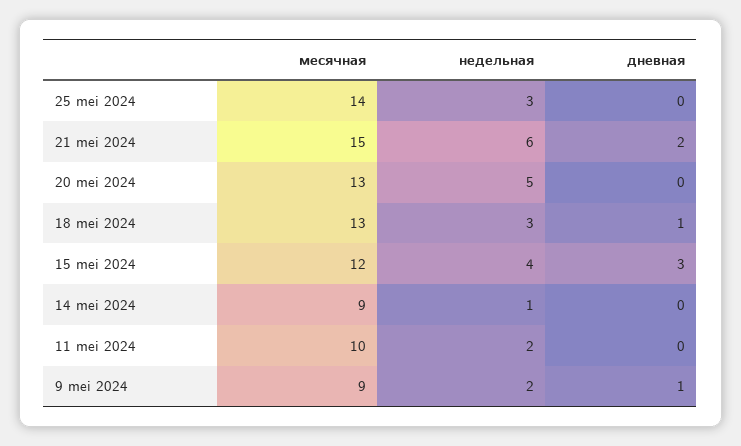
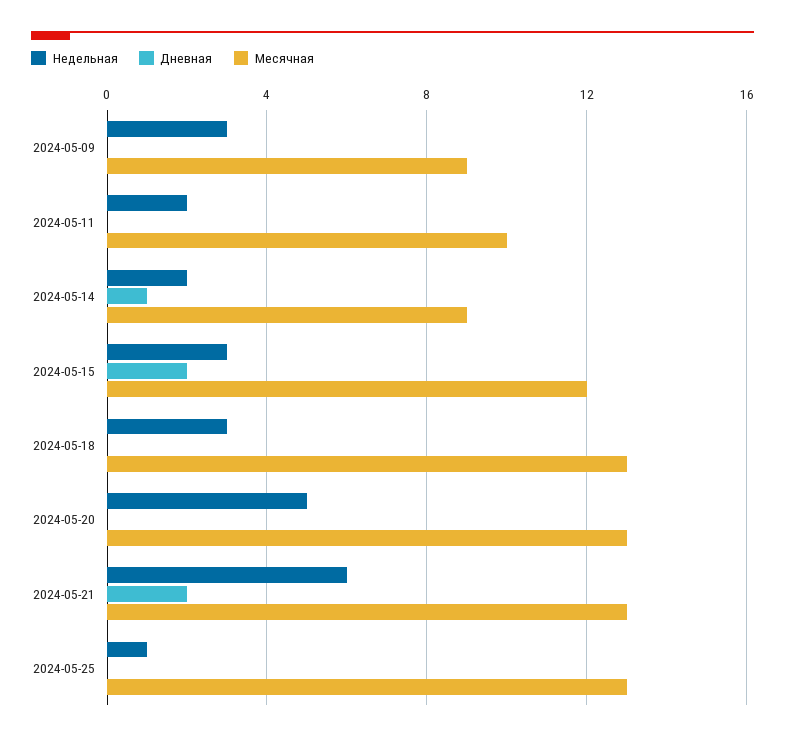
месячная, 25 mei 2024: 14 -> 13
недельная, 25 mei 2024: 3 -> 1
месячная, 21 mei 2024: 15 -> 13
дневная, 18 mei 2024: 1 -> 0
недельная, 15 mei 2024: 4 -> 3
дневная, 15 mei 2024: 3 -> 2
недельная, 14 mei 2024: 1 -> 2
дневная, 14 mei 2024: 0 -> 1
недельная, 9 mei 2024: 2 -> 3
дневная, 9 mei 2024: 1 -> 0

